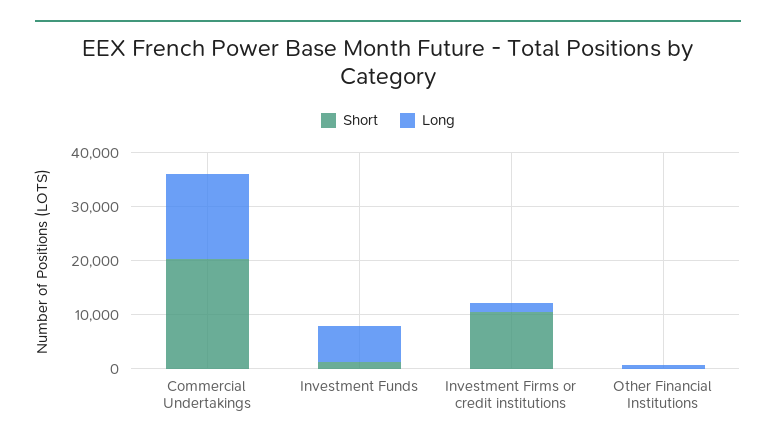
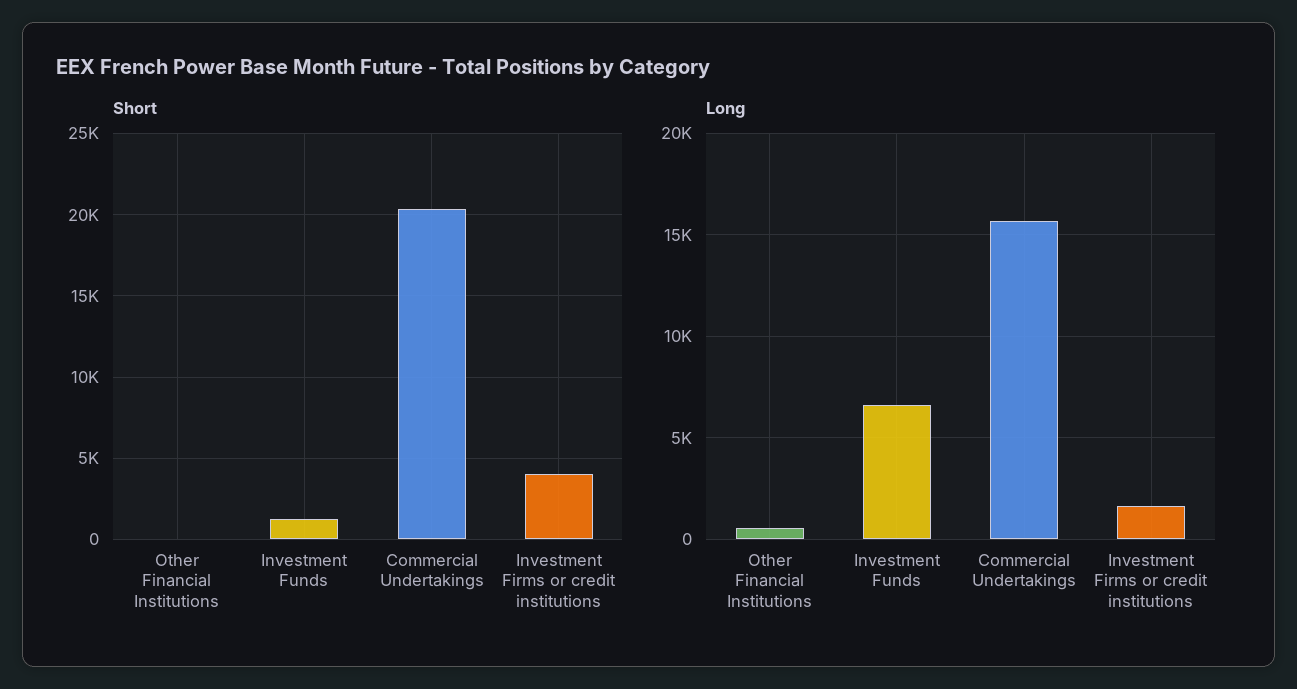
Short, Investment Firms or credit institutions: 10000 -> 4000

